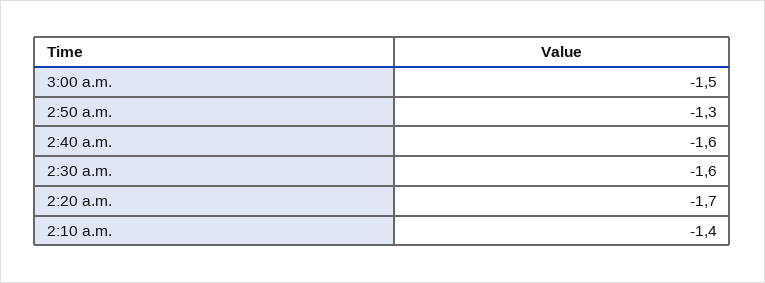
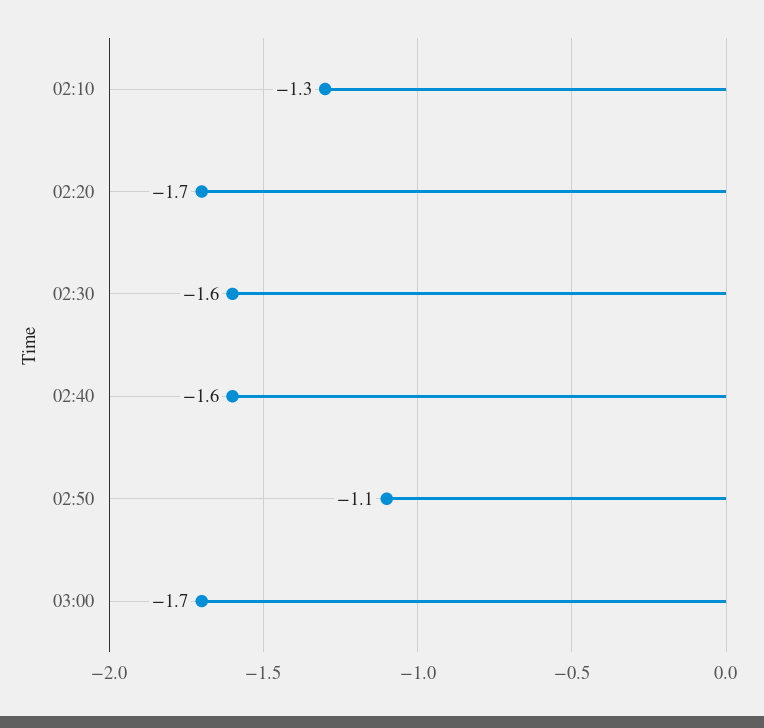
3:00 a.m.: -1.5 -> -1.7
2:50 a.m.: -1.3 -> -1.1
2:10 a.m.: -1.4 -> -1.3

